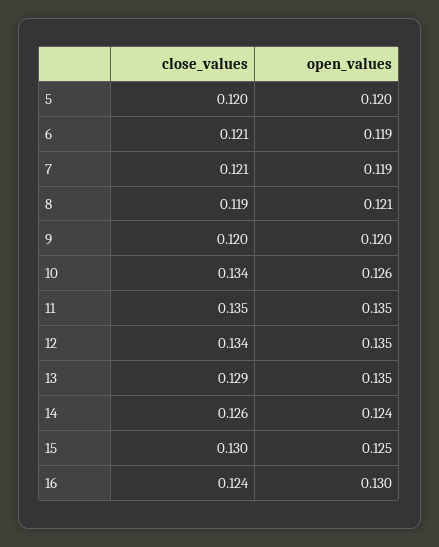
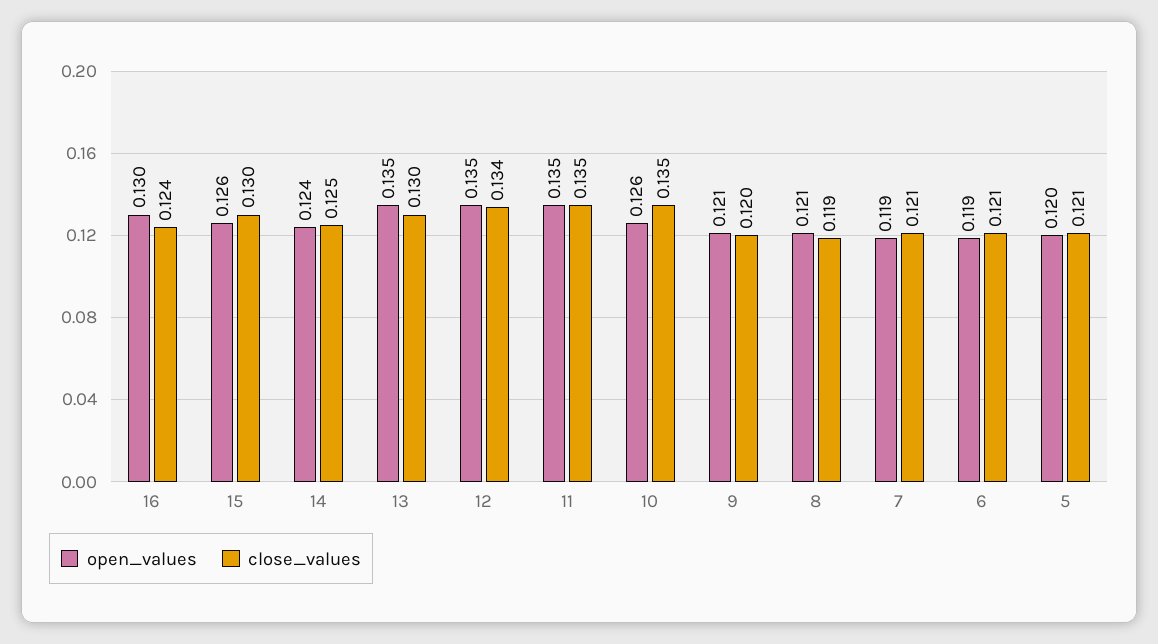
close_values, 5: 0.12 -> 0.121
open_values, 9: 0.12 -> 0.121
close_values, 10: 0.134 -> 0.135
close_values, 13: 0.129 -> 0.13
close_values, 14: 0.126 -> 0.125
open_values, 15: 0.125 -> 0.126

